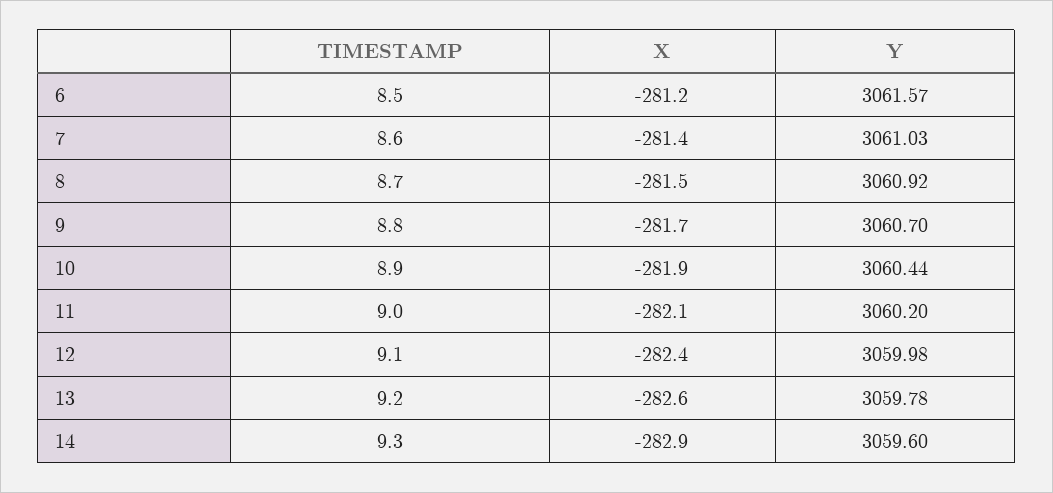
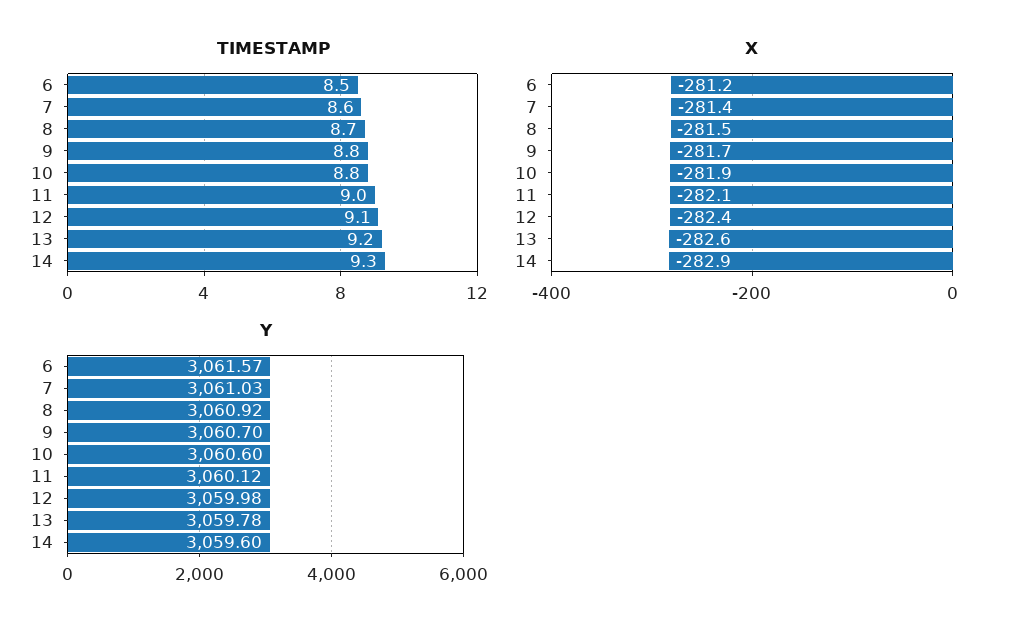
TIMESTAMP, 10: 8.9 -> 8.8
Y, 10: 3060.44 -> 3060.6
Y, 11: 3060.2 -> 3060.12

